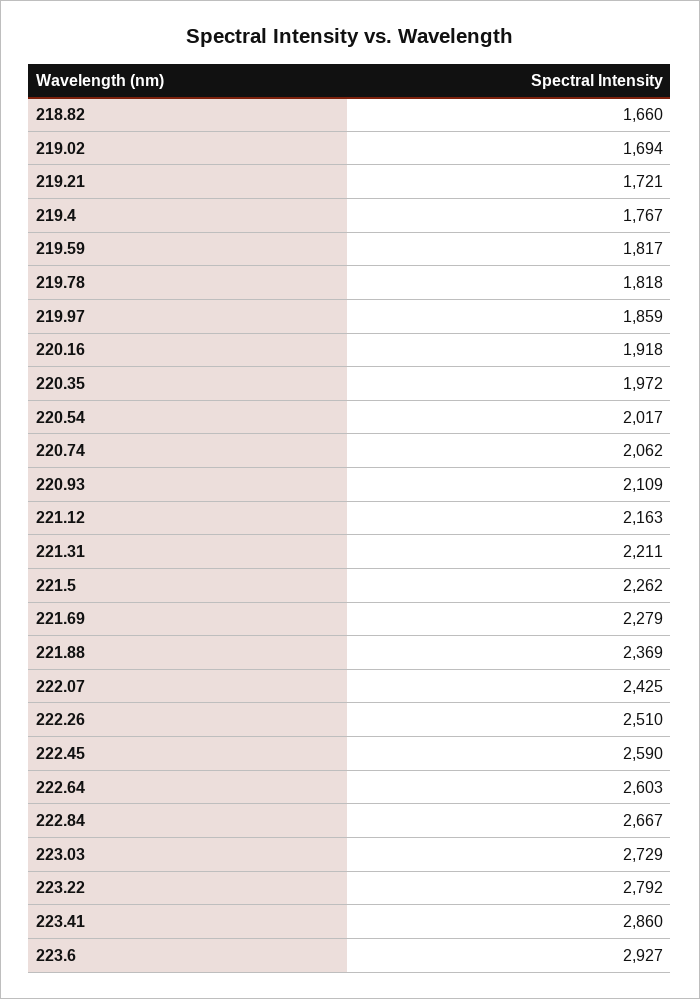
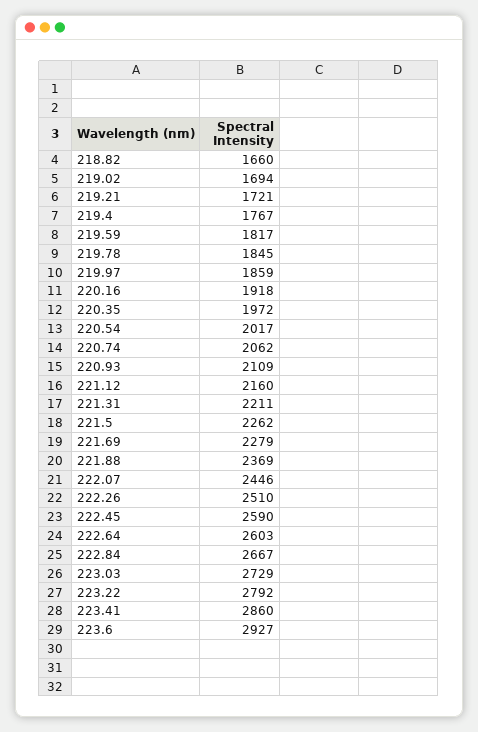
219.78: 1818 -> 1845
221.12: 2163 -> 2160
222.07: 2425 -> 2446

